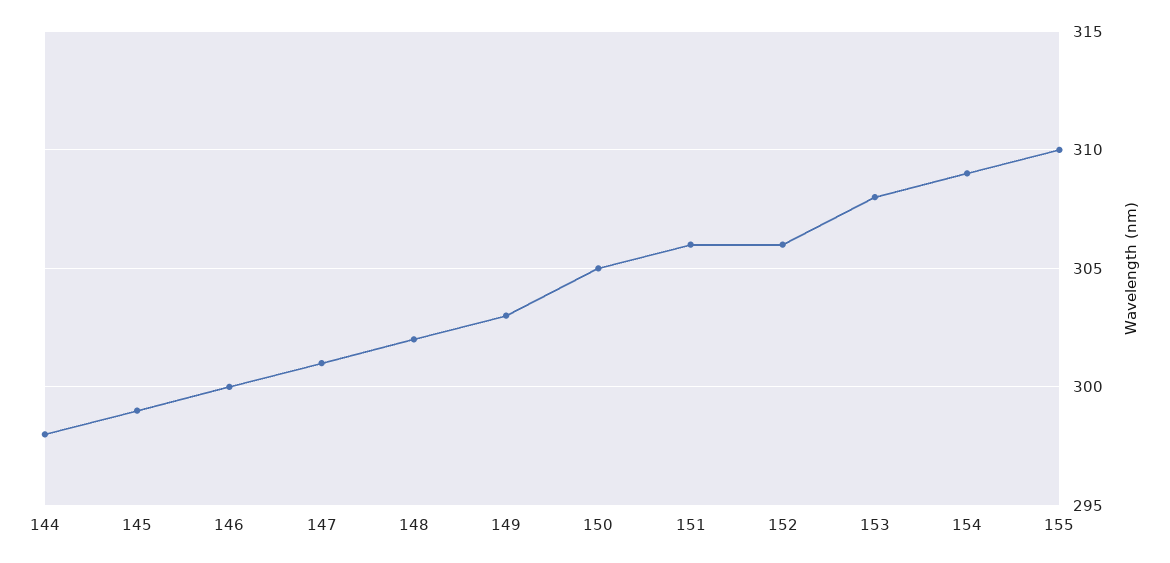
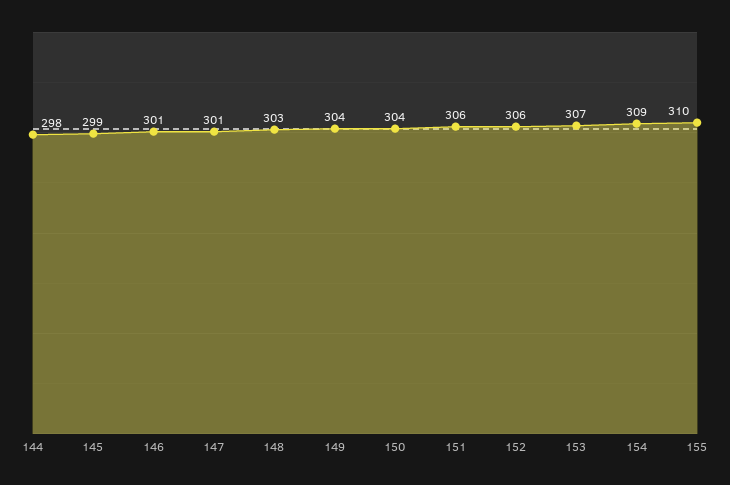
146: 300 -> 301
148: 302 -> 303
149: 303 -> 304
150: 305 -> 304
153: 308 -> 307

